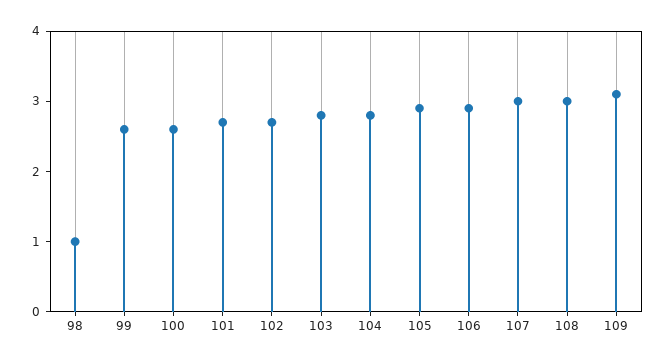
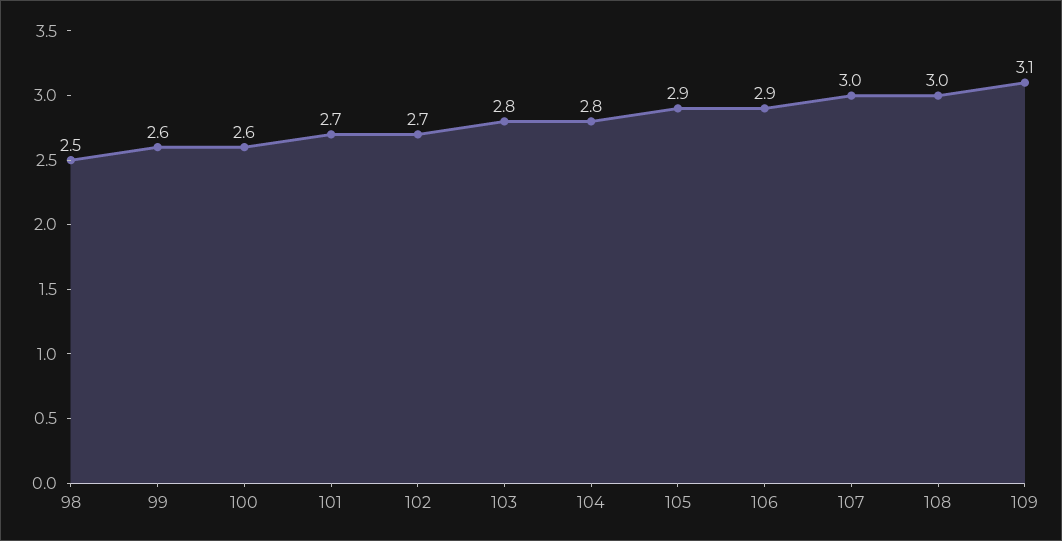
98: 1 -> 2.5

